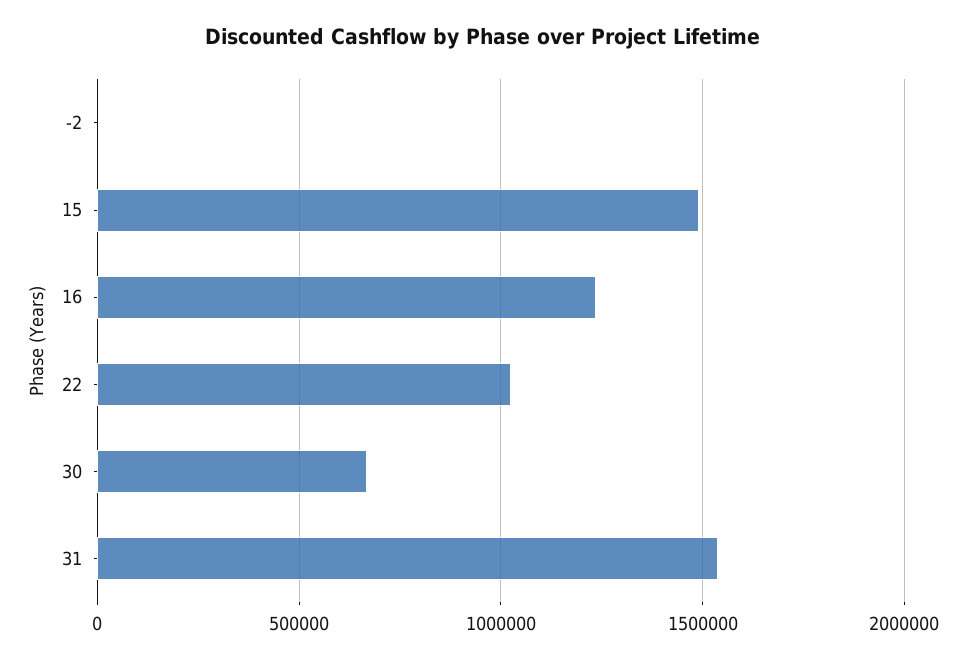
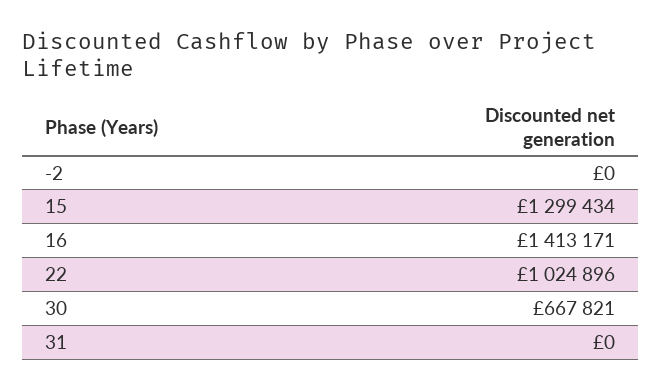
15: 1500000 -> 1299434
16: 1250000 -> 1413171
31: 1550000 -> 0

